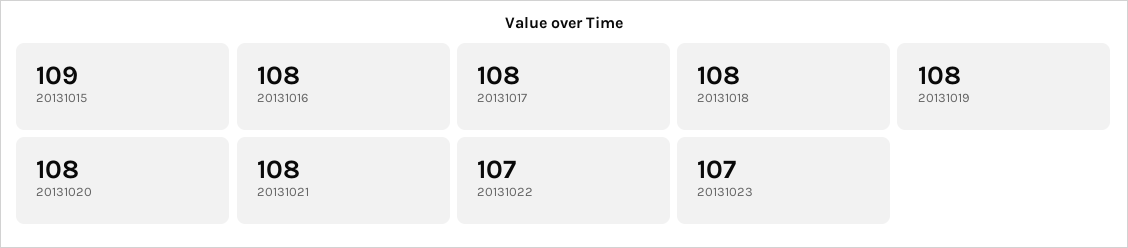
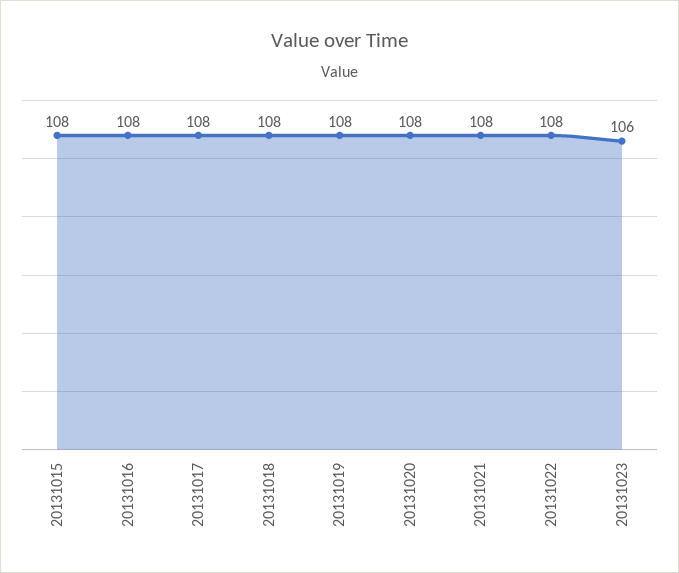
20131015: 109 -> 108
20131022: 107 -> 108
20131023: 107 -> 106

